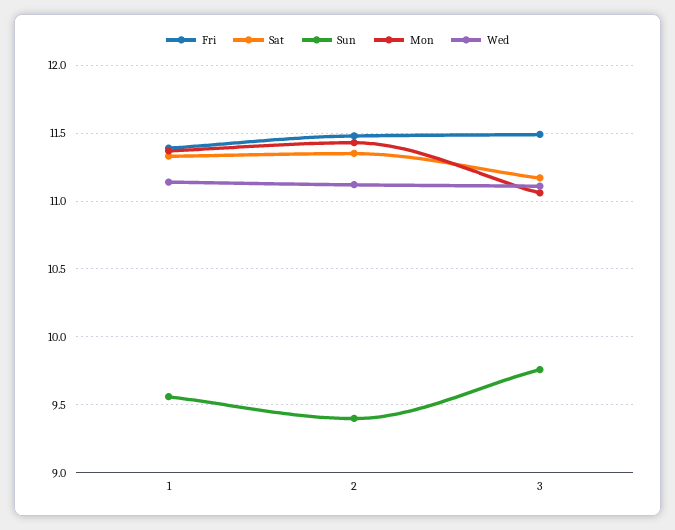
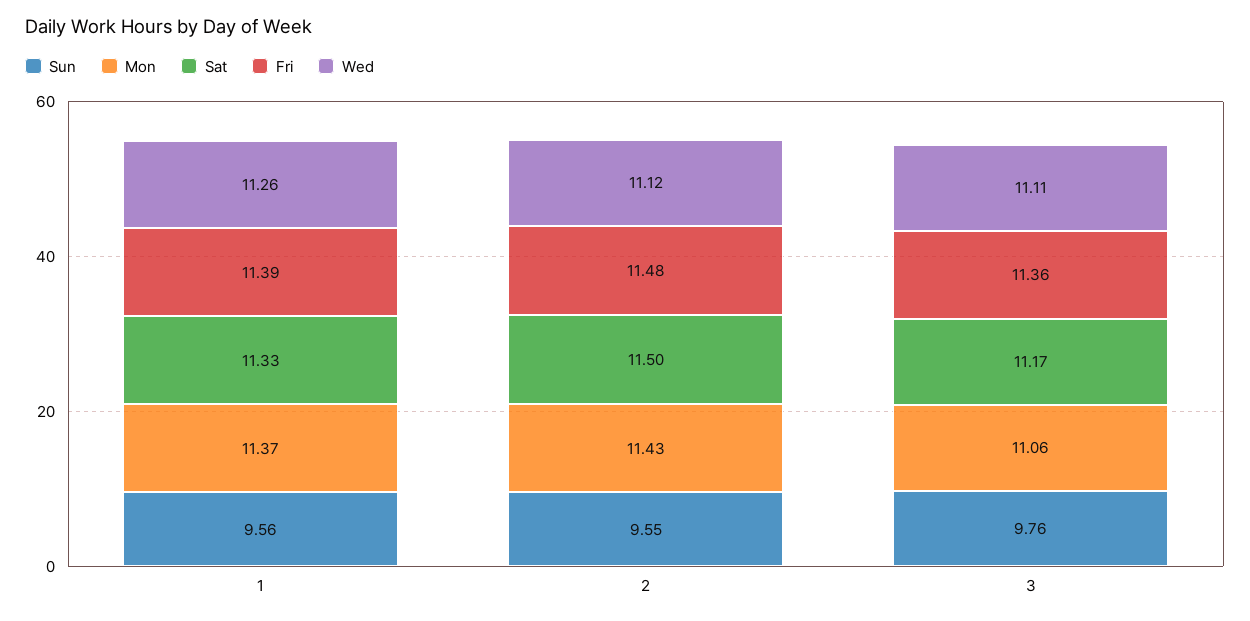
Wed, 1: 11.15 -> 11.26
Sat, 2: 11.35 -> 11.5
Sun, 2: 9.4 -> 9.55
Fri, 3: 11.5 -> 11.36

